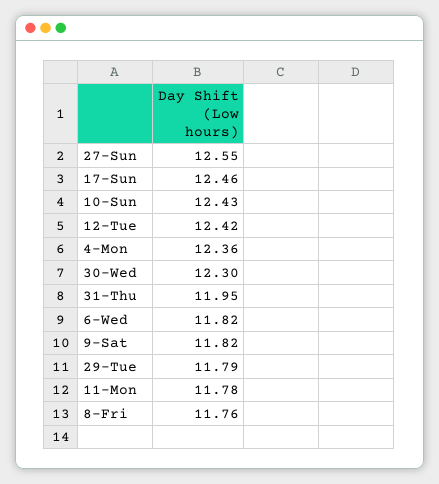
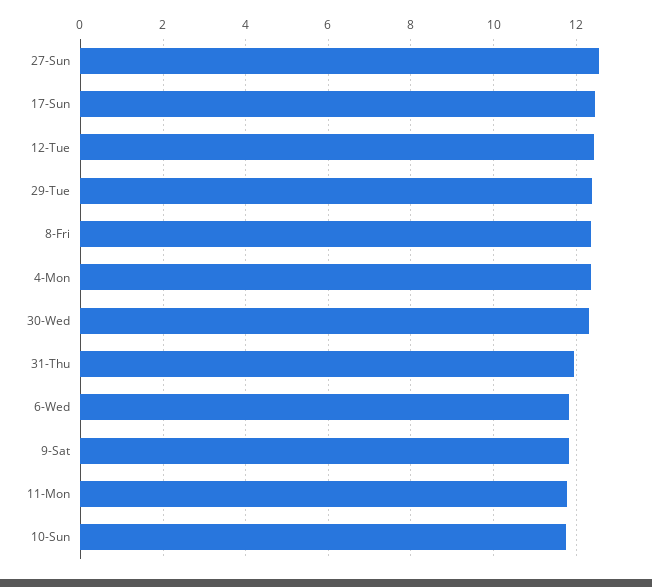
10-Sun: 12.43 -> 11.8
29-Tue: 11.79 -> 12.4
8-Fri: 11.76 -> 12.4

